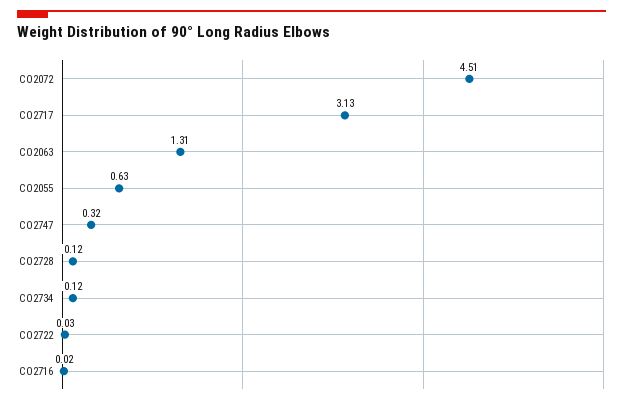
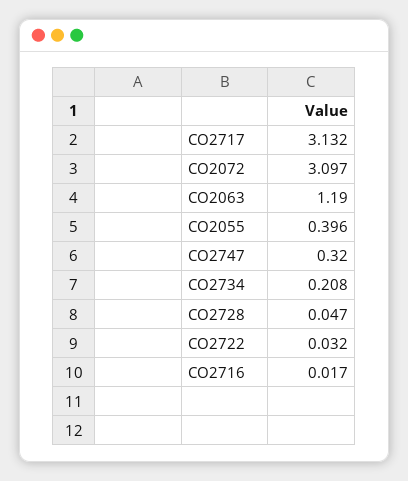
CO2072: 4.51 -> 3.097
CO2063: 1.31 -> 1.19
CO2055: 0.63 -> 0.396
CO2728: 0.12 -> 0.047
CO2734: 0.12 -> 0.208

